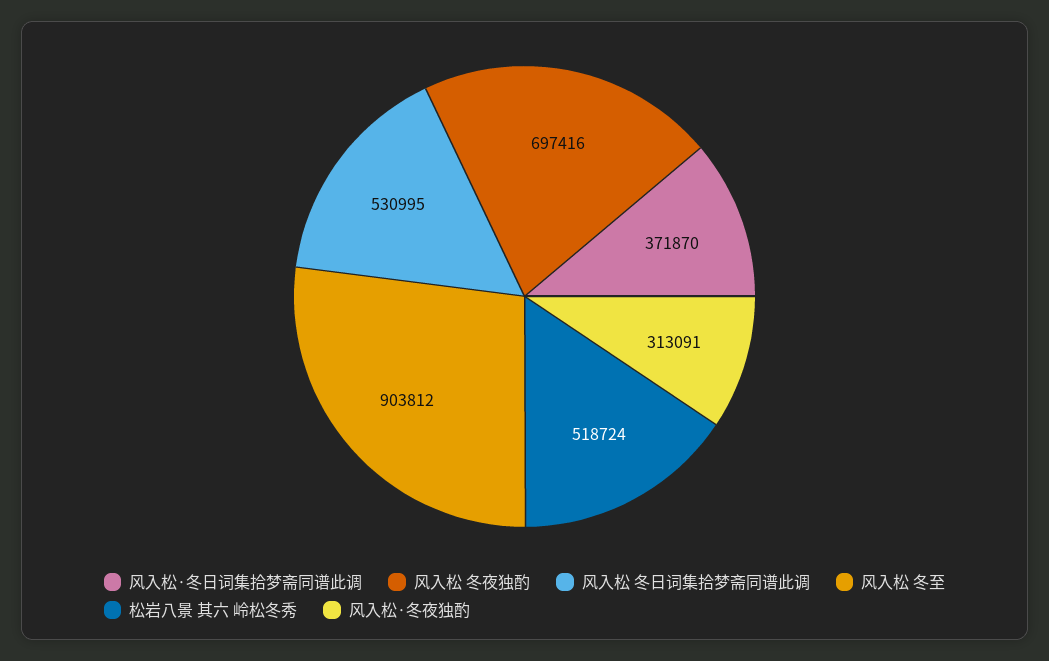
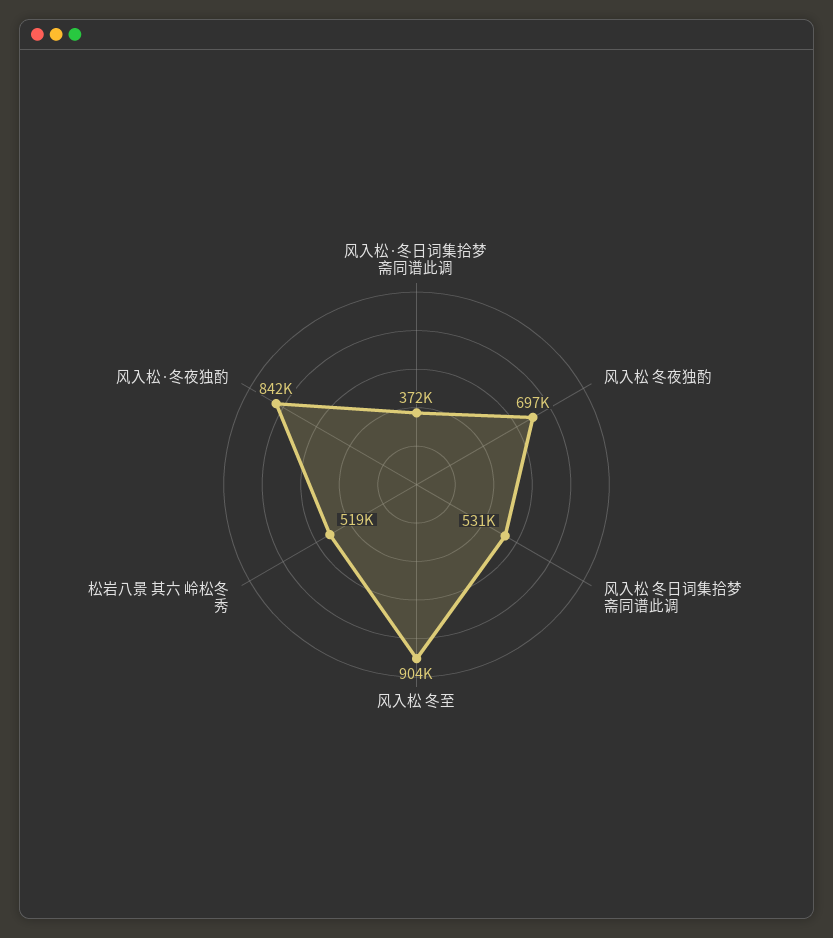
风入松·冬夜独酌: 313091 -> 842000

